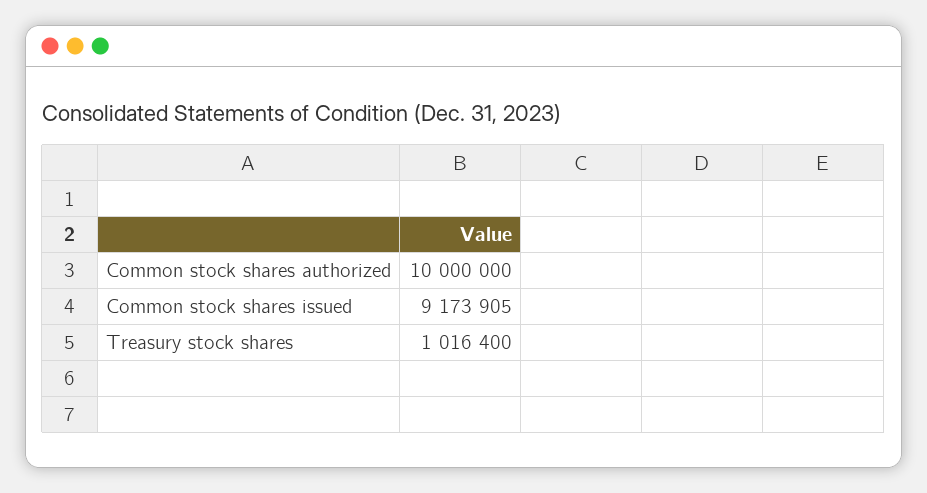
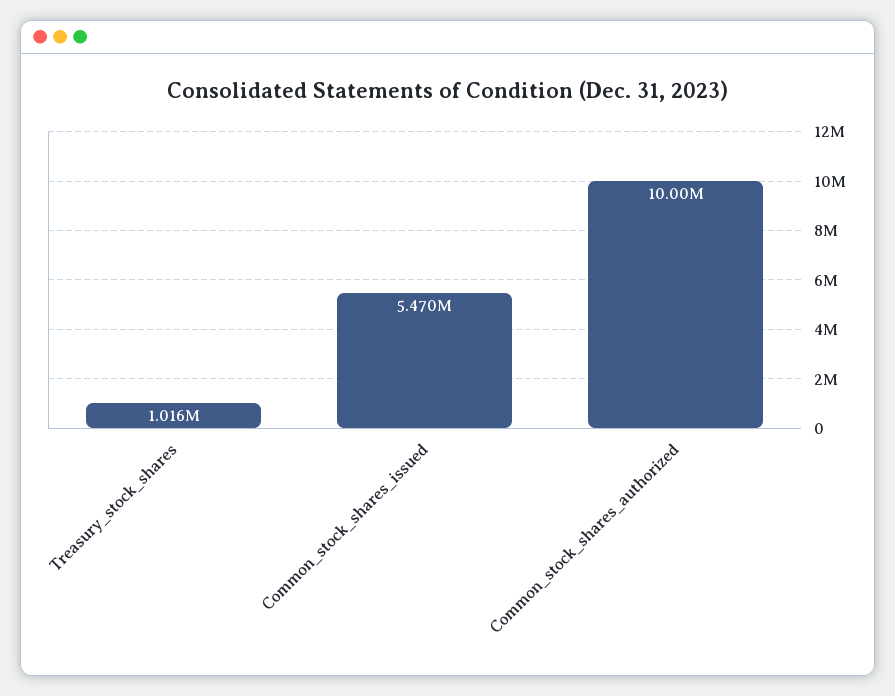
Common stock shares issued: 9173905 -> 5470000

